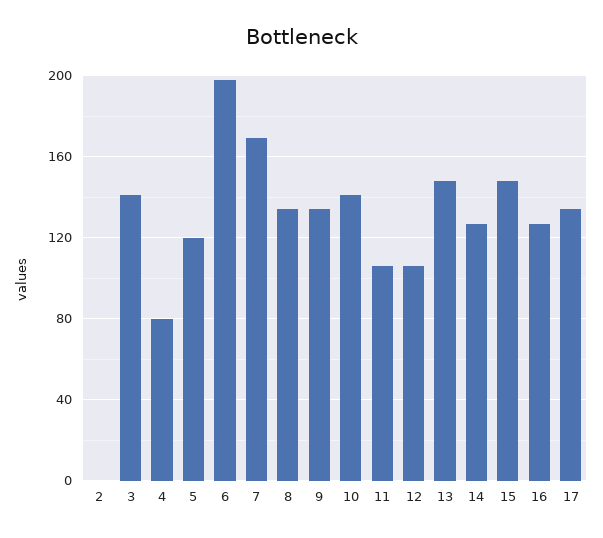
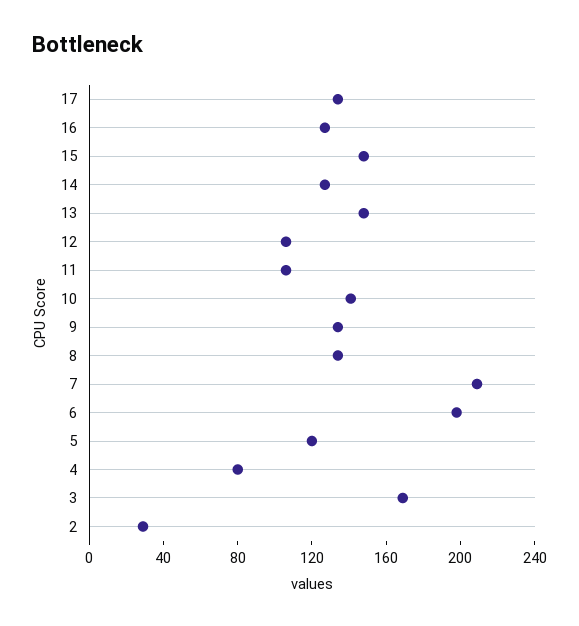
2: 0 -> 30
3: 140 -> 170
7: 170 -> 210

